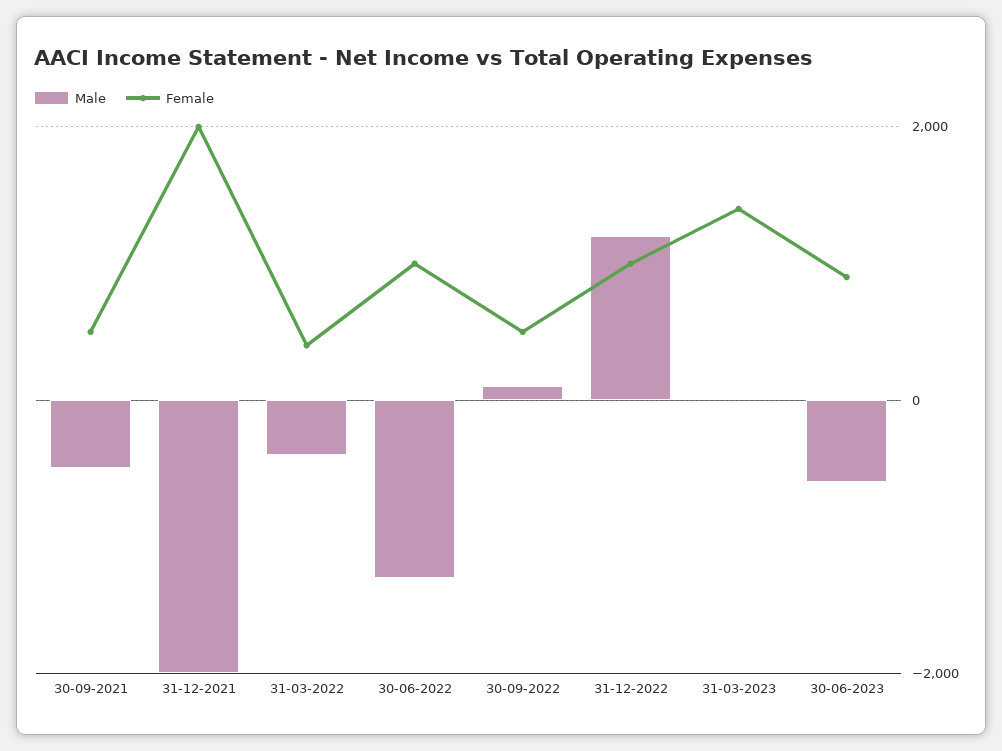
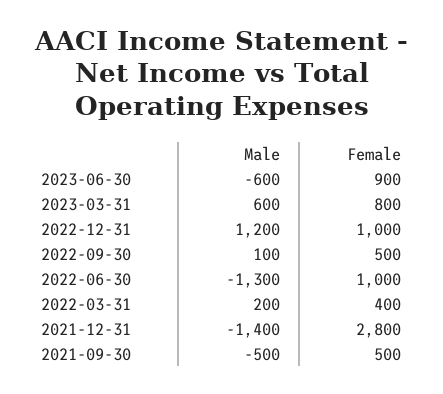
Male, 31-12-2021: -2000 -> -1400
Female, 31-12-2021: 2000 -> 2800
Male, 31-03-2022: -400 -> 200
Male, 31-03-2023: 0 -> 600
Female, 31-03-2023: 1400 -> 800

